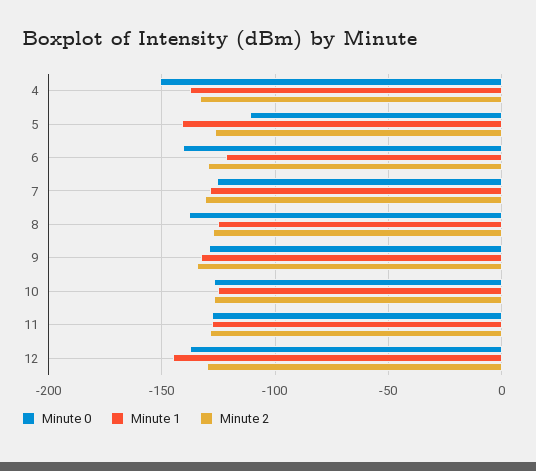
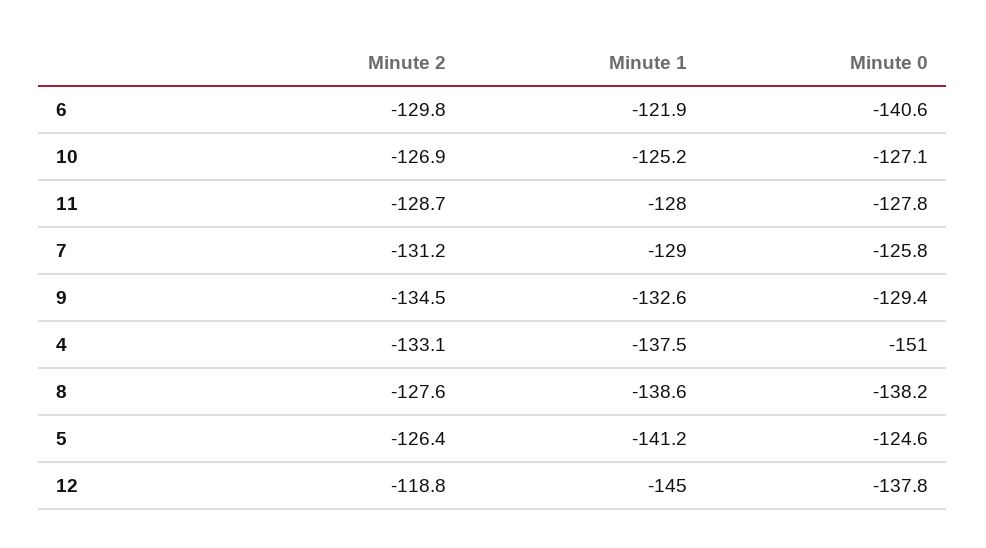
Minute 0, 5: -110 -> -124.6
Minute 1, 8: -125 -> -138.6
Minute 2, 12: -130 -> -118.8

